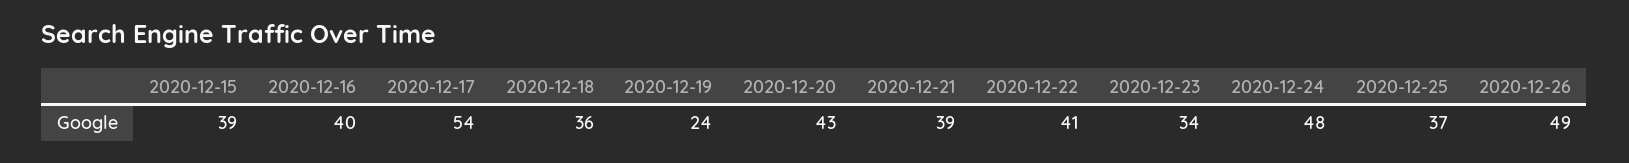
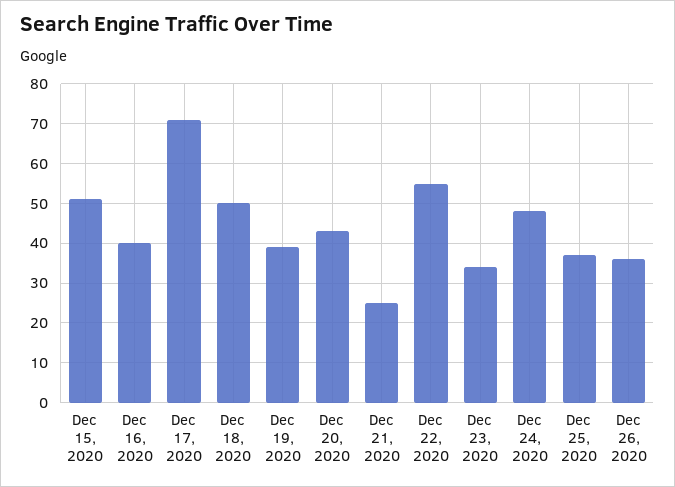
2020-12-15: 39 -> 50
2020-12-17: 54 -> 70
2020-12-18: 36 -> 50
2020-12-19: 24 -> 40
2020-12-21: 39 -> 25
2020-12-22: 41 -> 55
2020-12-26: 49 -> 35

